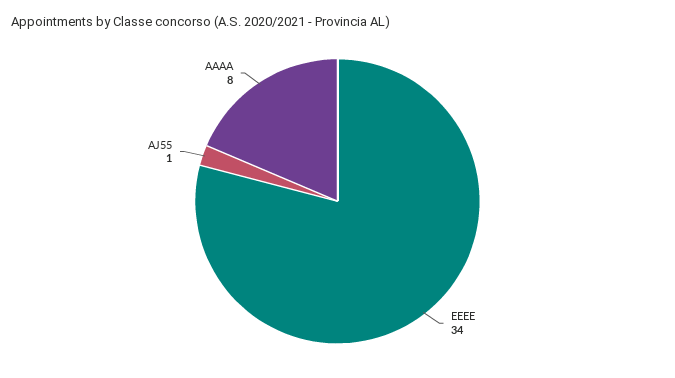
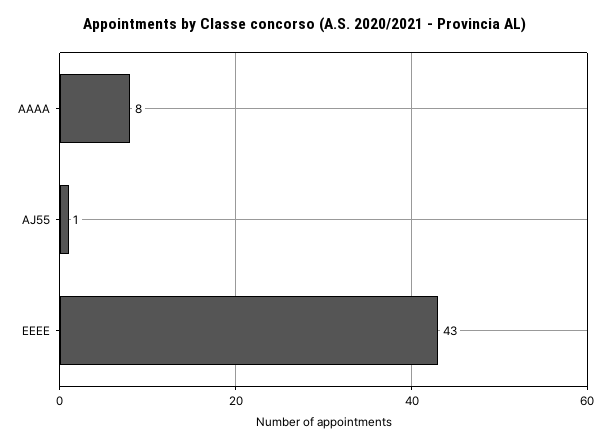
EEEE: 34 -> 43

